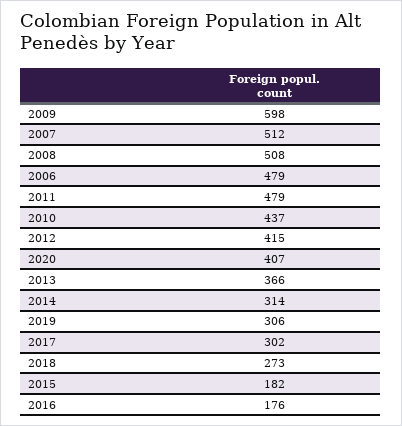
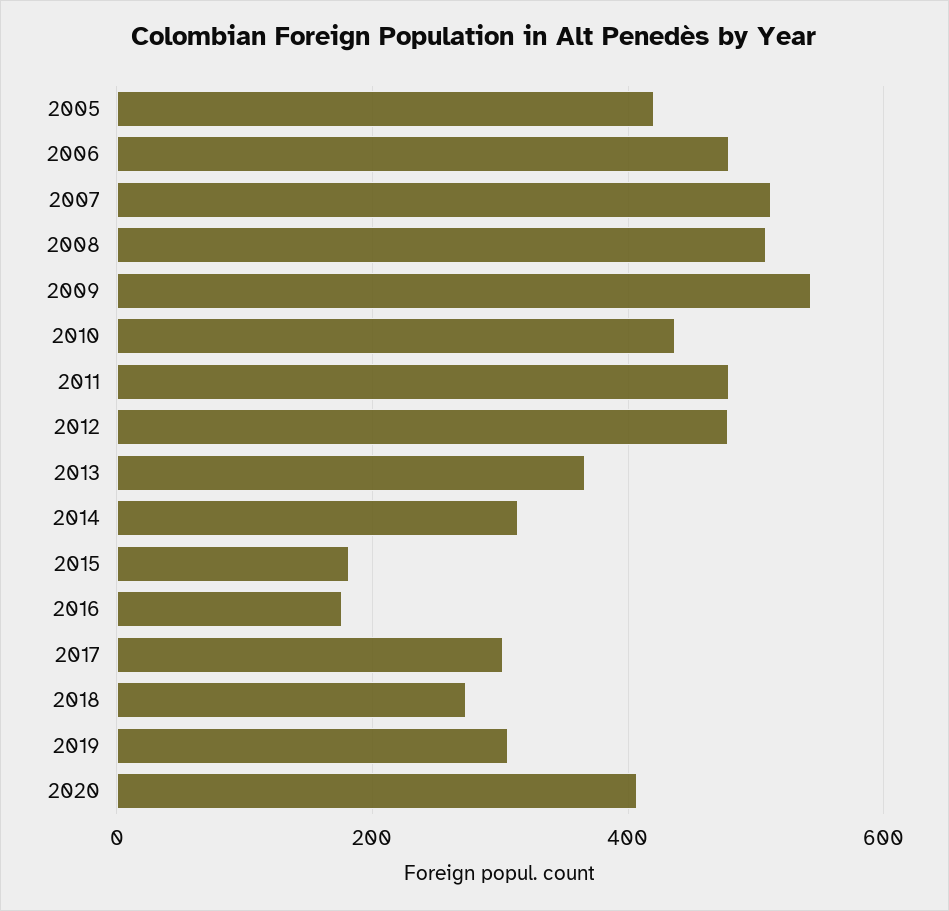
2009: 598 -> 540
2012: 415 -> 480
2005: none -> 420

